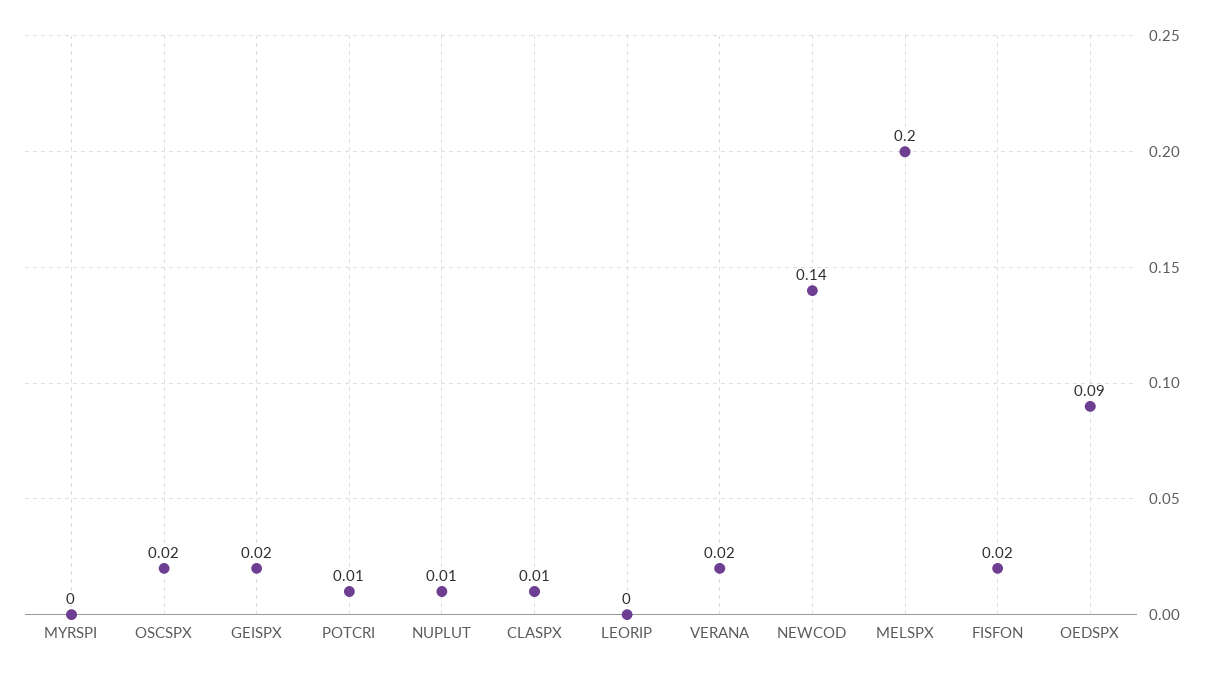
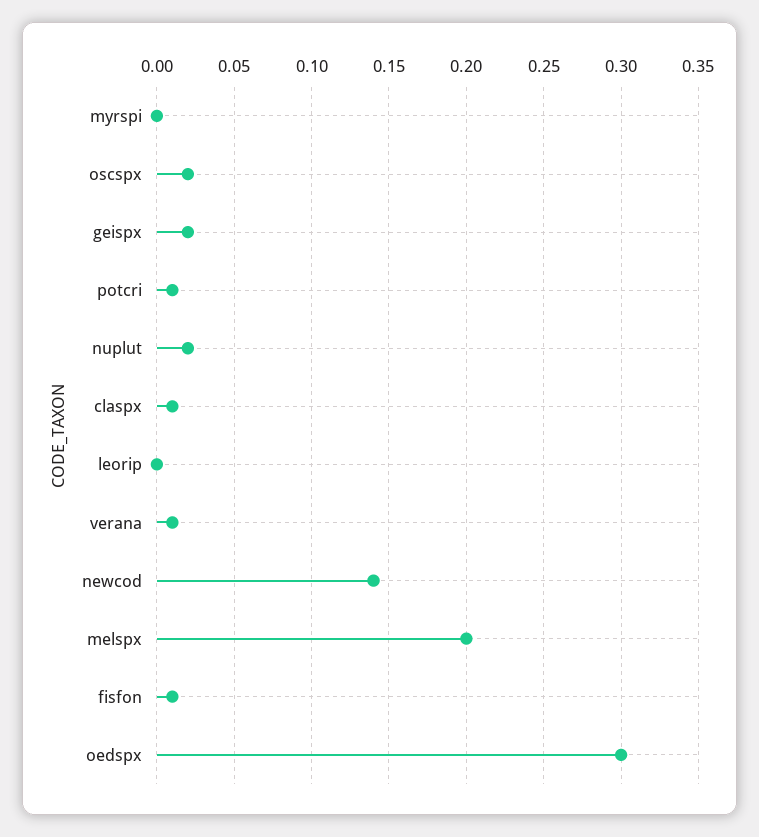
NUPLUT: 0.01 -> 0.02
VERANA: 0.02 -> 0.01
FISFON: 0.02 -> 0.01
OEDSPX: 0.09 -> 0.3

